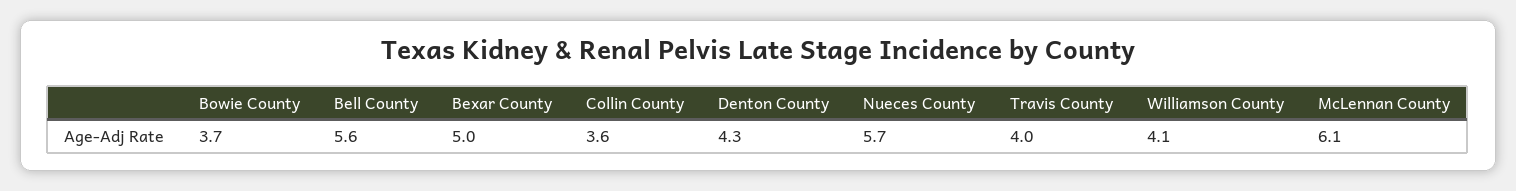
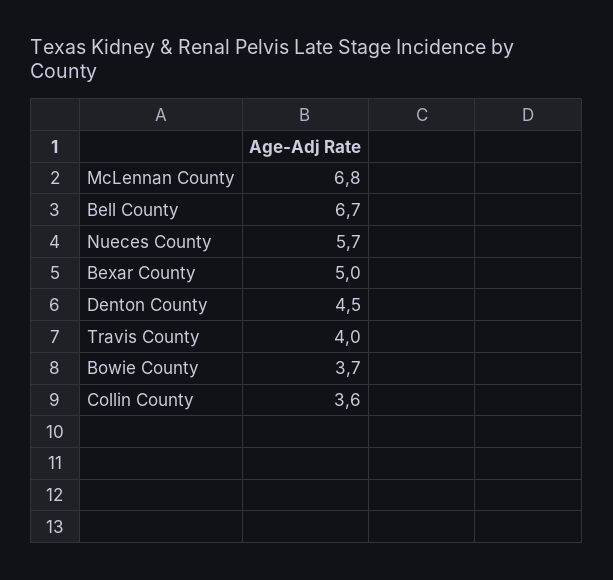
Bell County: 5.6 -> 6.7
Denton County: 4.3 -> 4.5
Williamson County: 4.1 -> none
McLennan County: 6.1 -> 6.8

